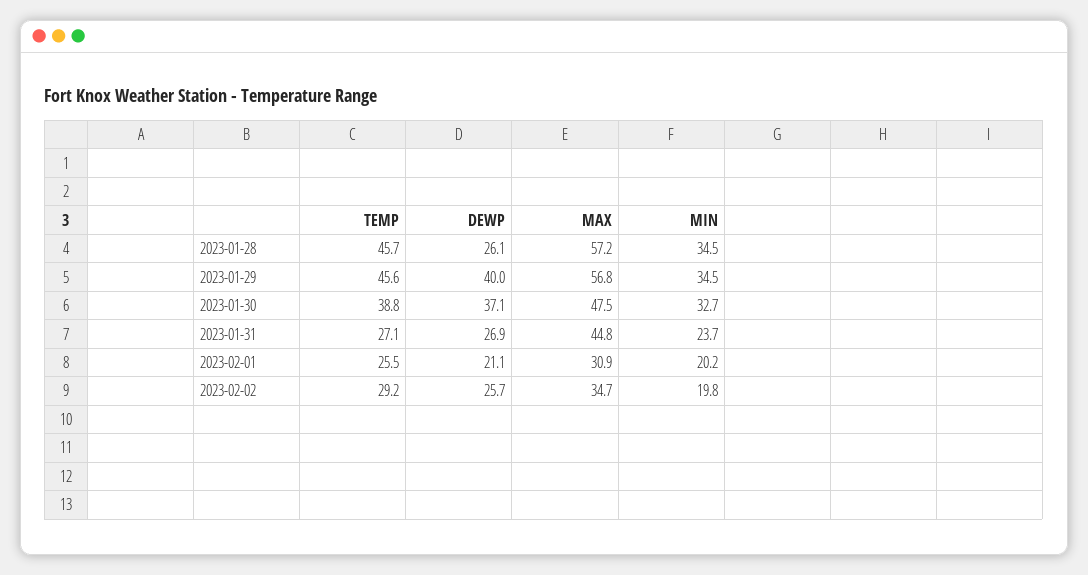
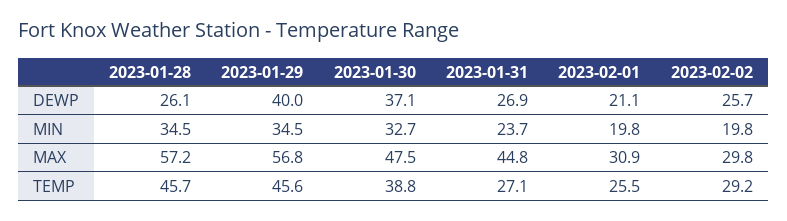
MIN, 2023-02-01: 20.2 -> 19.8
MAX, 2023-02-02: 34.7 -> 29.8

